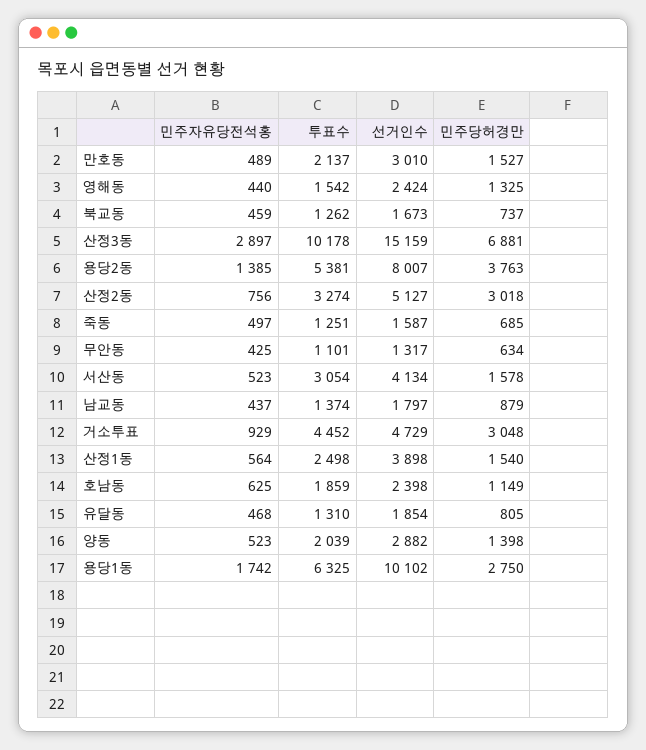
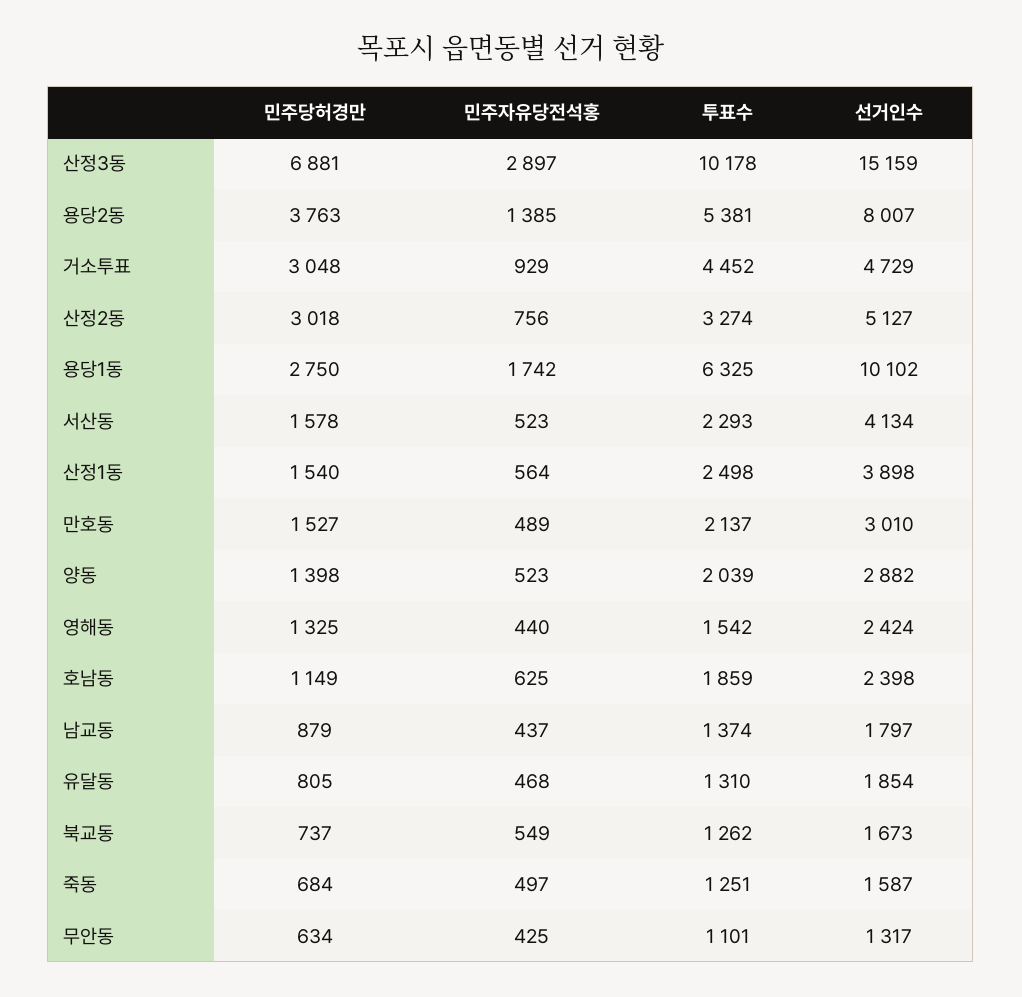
민주자유당전석홍, 북교동: 459 -> 549
민주당허경만, 죽동: 685 -> 684
투표수, 서산동: 3054 -> 2293

